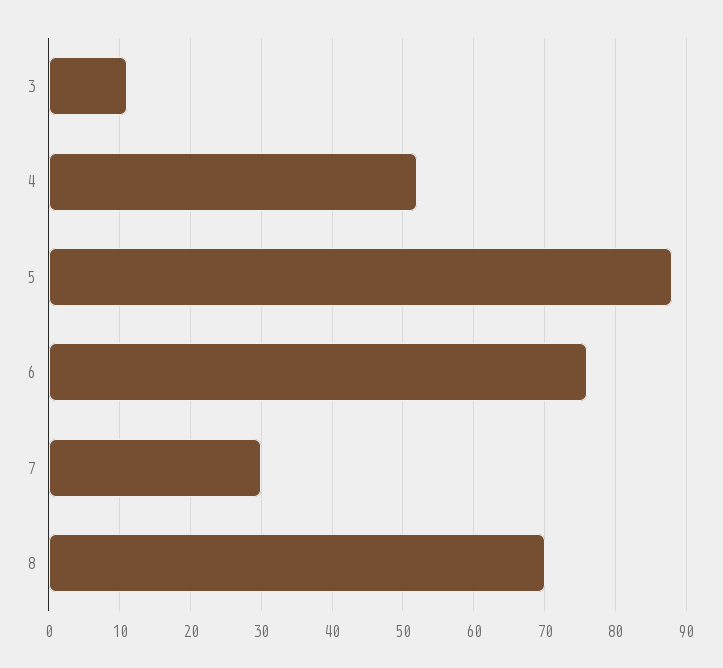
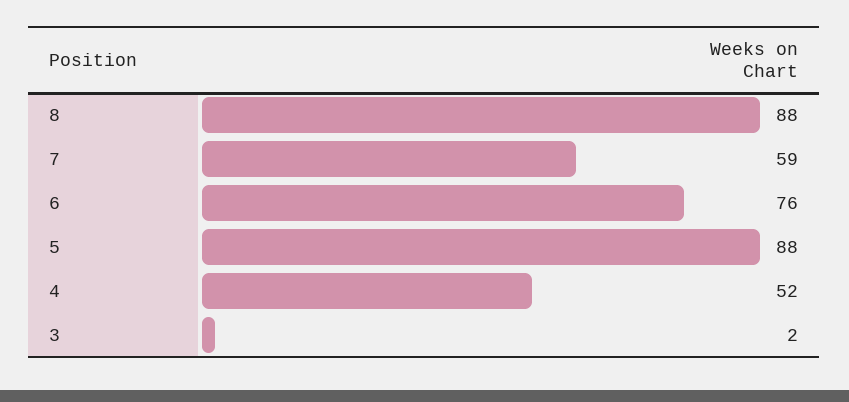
3: 11 -> 2
7: 30 -> 59
8: 70 -> 88

